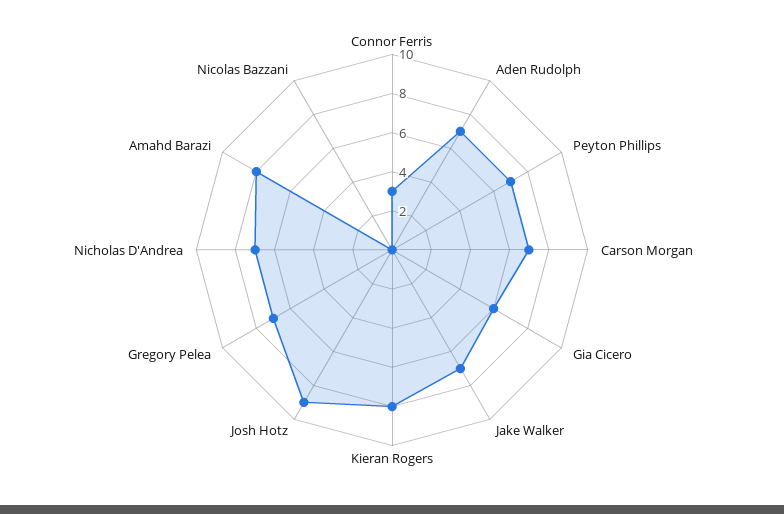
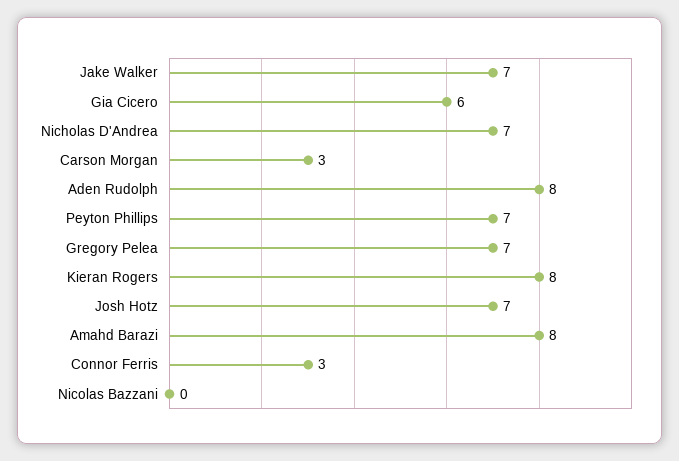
Aden Rudolph: 7 -> 8
Carson Morgan: 7 -> 3
Josh Hotz: 9 -> 7

